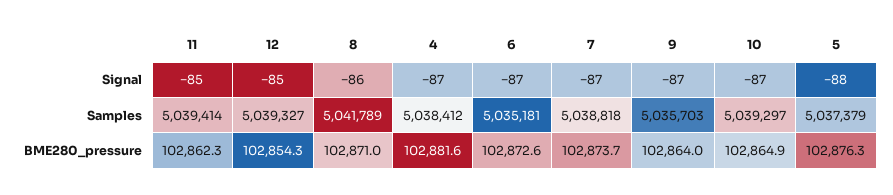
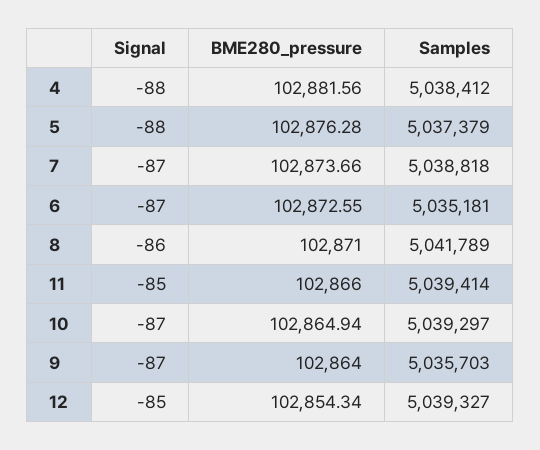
4, Signal: -87 -> -88
11, BME280_pressure: 102862.3 -> 102866

